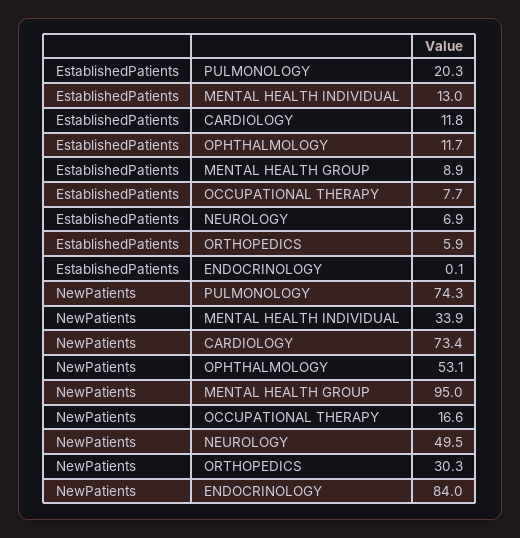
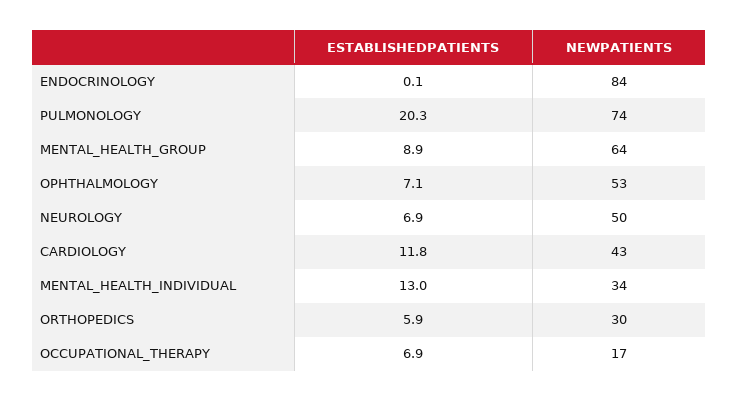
EstablishedPatients, OPHTHALMOLOGY: 11.7 -> 7.1
EstablishedPatients, OCCUPATIONAL THERAPY: 7.7 -> 6.9
NewPatients, CARDIOLOGY: 73.4 -> 43
NewPatients, MENTAL HEALTH GROUP: 95 -> 64

